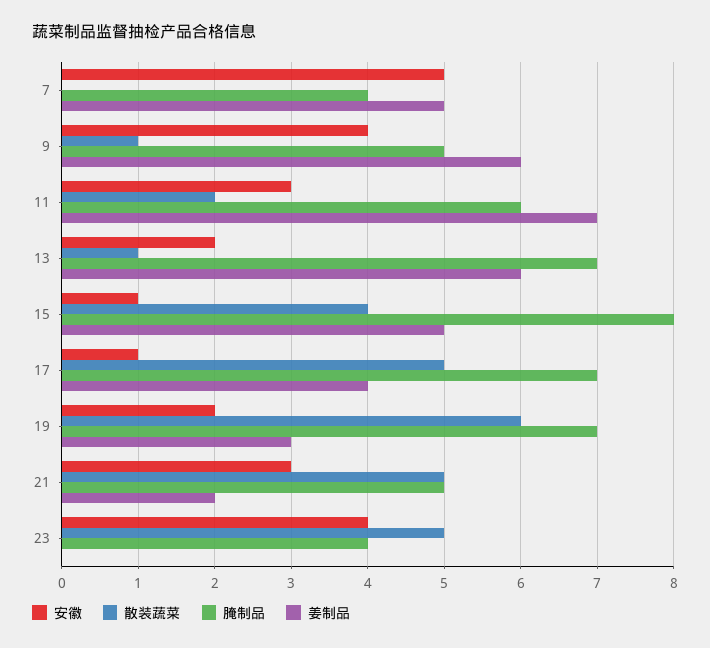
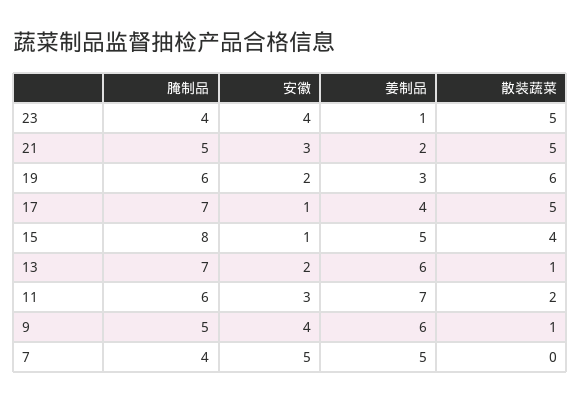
腌制品, 19: 7 -> 6
姜制品, 23: 0 -> 1

